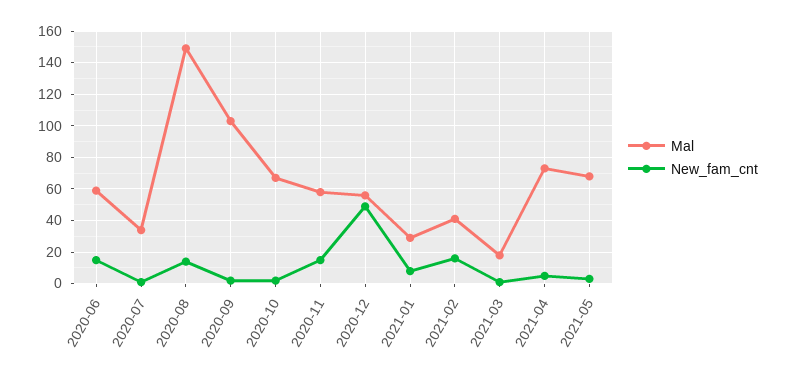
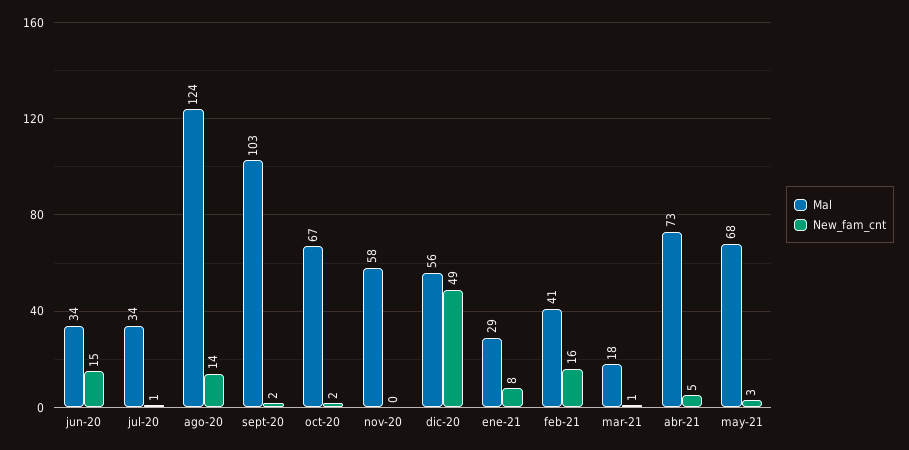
Mal, 2020-06: 60 -> 34
Mal, 2020-08: 150 -> 124
New_fam_cnt, 2020-11: 15 -> 0

